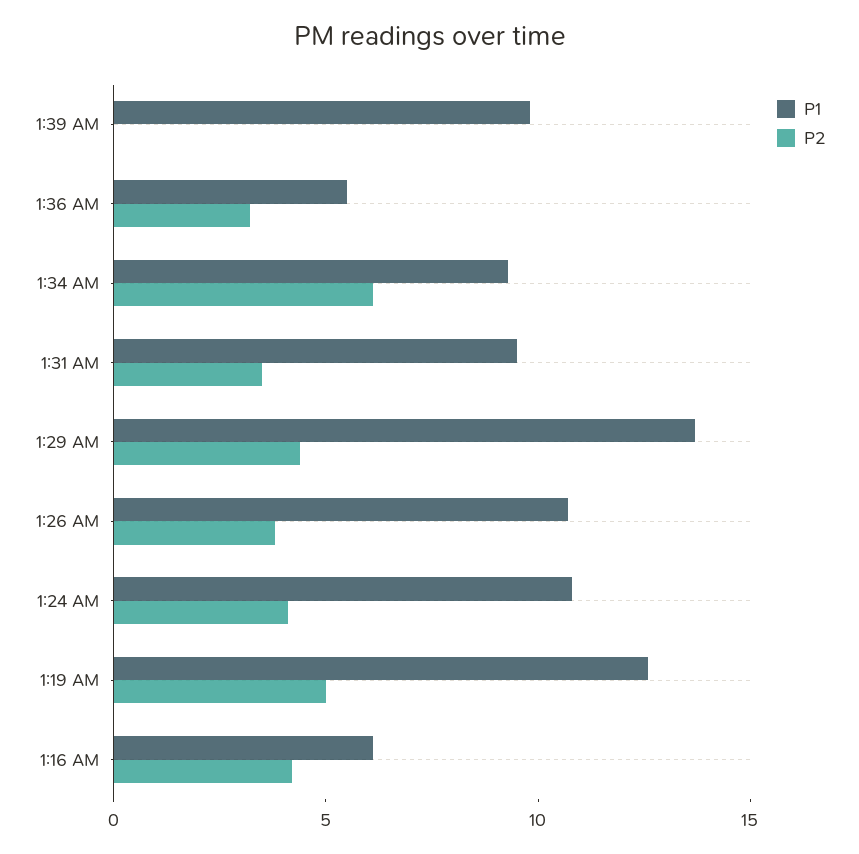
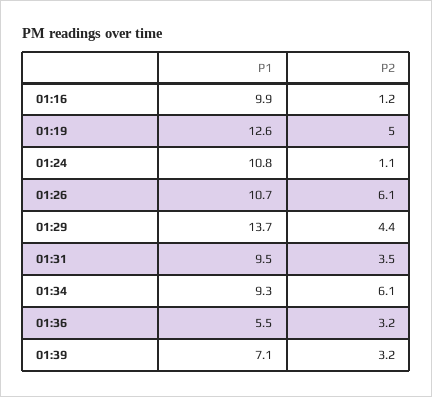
P1, 1:39 AM: 10 -> 7.1
P2, 1:39 AM: 0 -> 3.2
P2, 1:26 AM: 4 -> 6.1
P2, 1:24 AM: 4 -> 1.1
P1, 1:16 AM: 6 -> 9.9
P2, 1:16 AM: 4 -> 1.2

